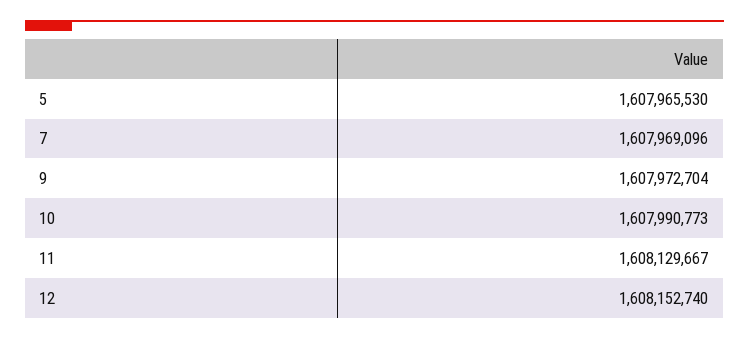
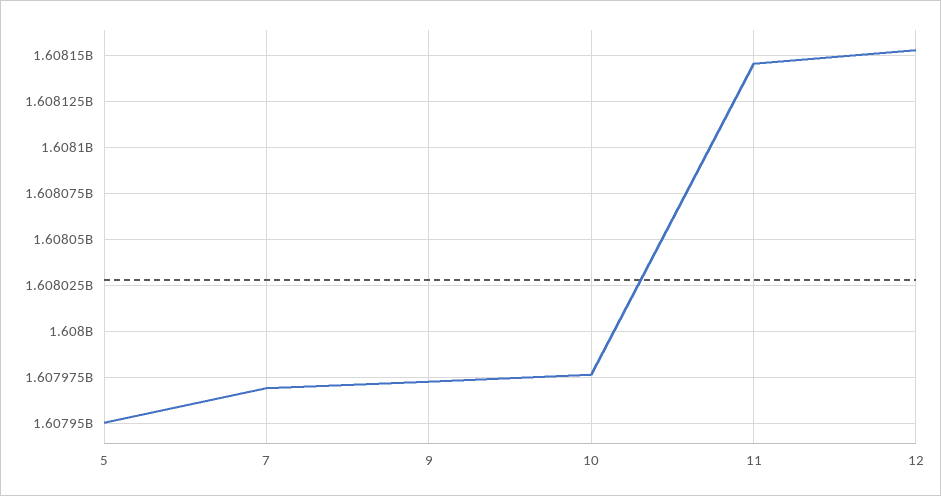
5: 1607965530 -> 1607950000
10: 1607990773 -> 1607975000
11: 1608129667 -> 1608145000

